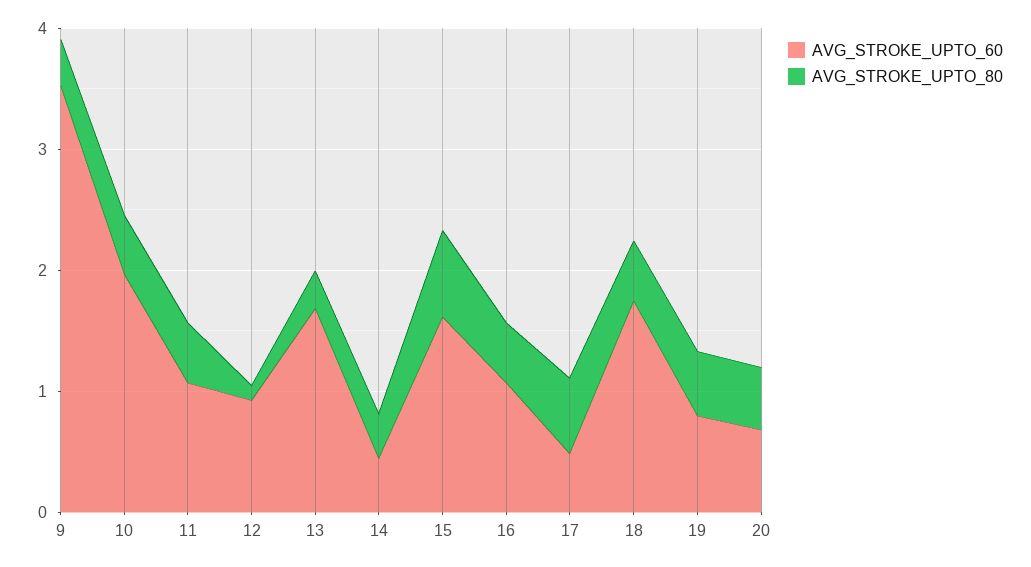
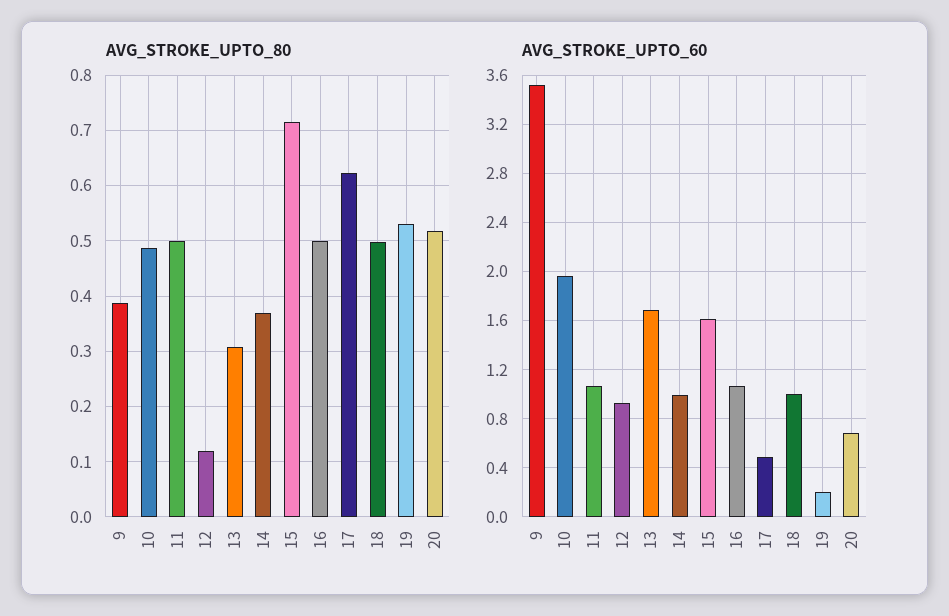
AVG_STROKE_UPTO_60, 14: 0.4 -> 1
AVG_STROKE_UPTO_60, 18: 1.8 -> 1
AVG_STROKE_UPTO_60, 19: 0.8 -> 0.2

